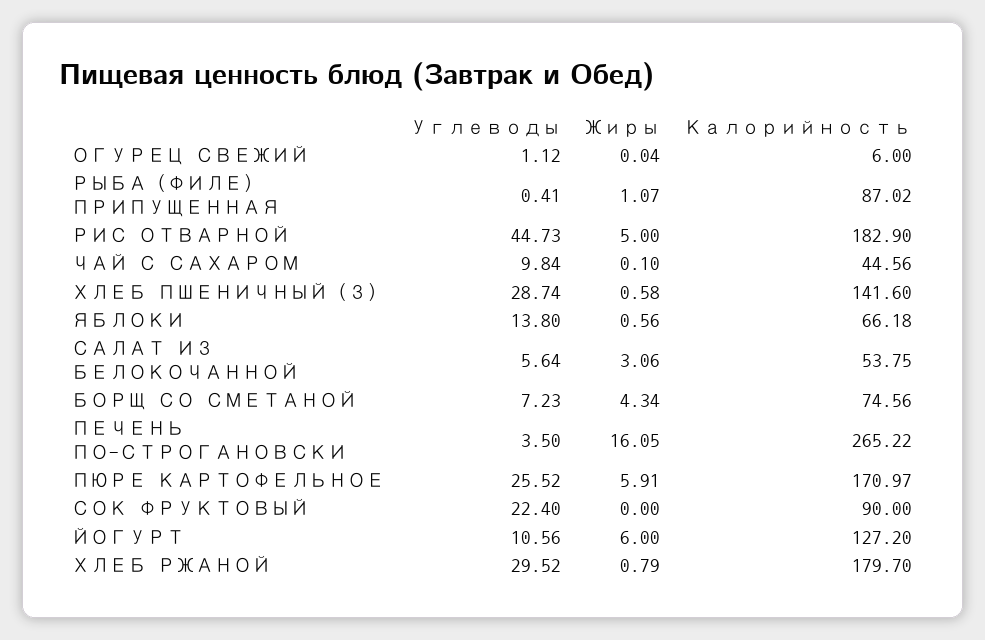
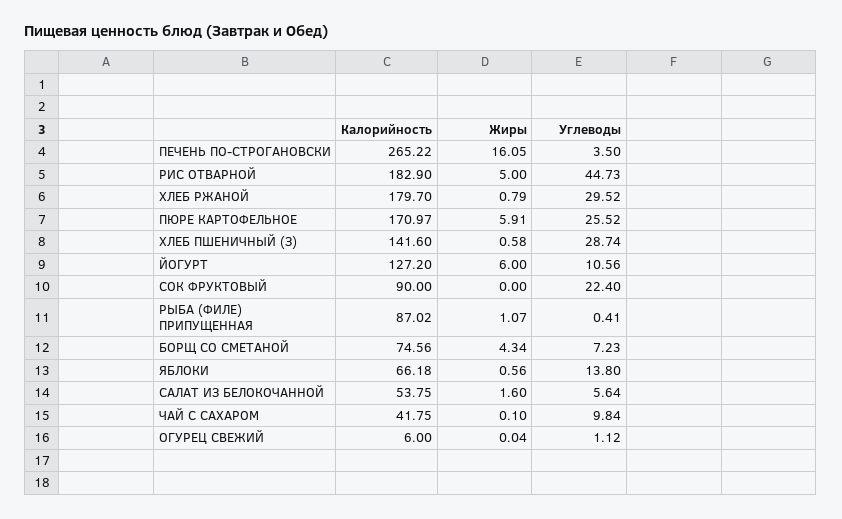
Калорийность, ЧАЙ С САХАРОМ: 44.56 -> 41.75
Жиры, САЛАТ ИЗ БЕЛОКОЧАННОЙ: 3.06 -> 1.6

